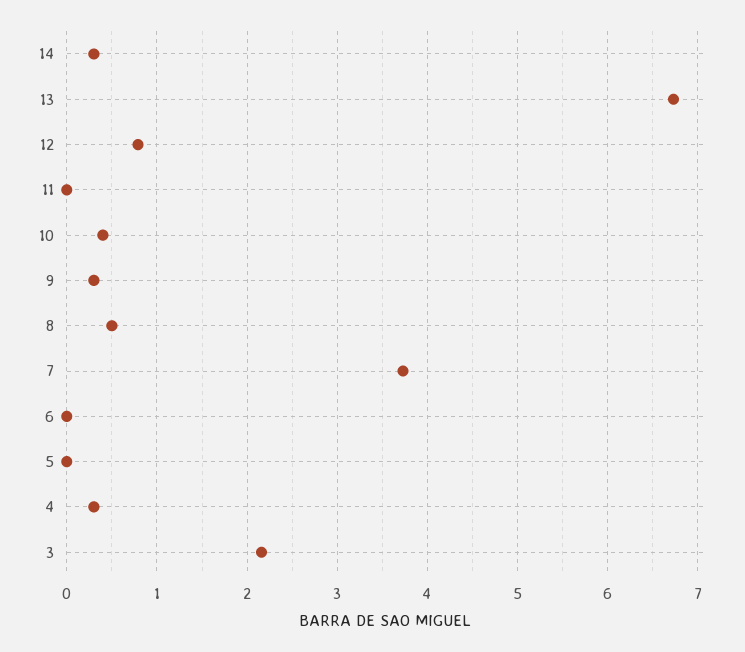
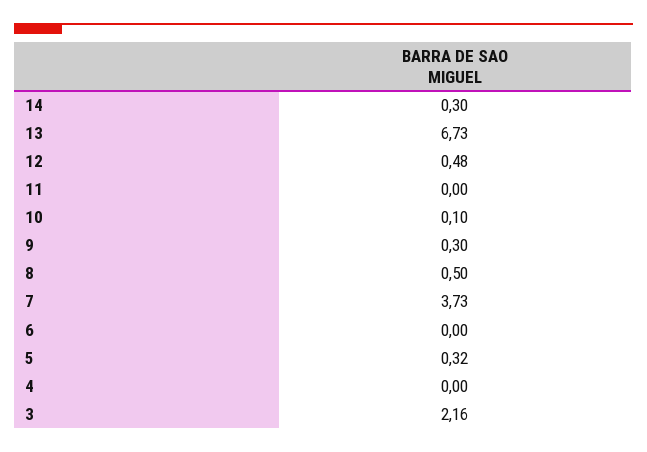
12: 0.8 -> 0.48
10: 0.4 -> 0.1
5: 0 -> 0.32
4: 0.3 -> 0

